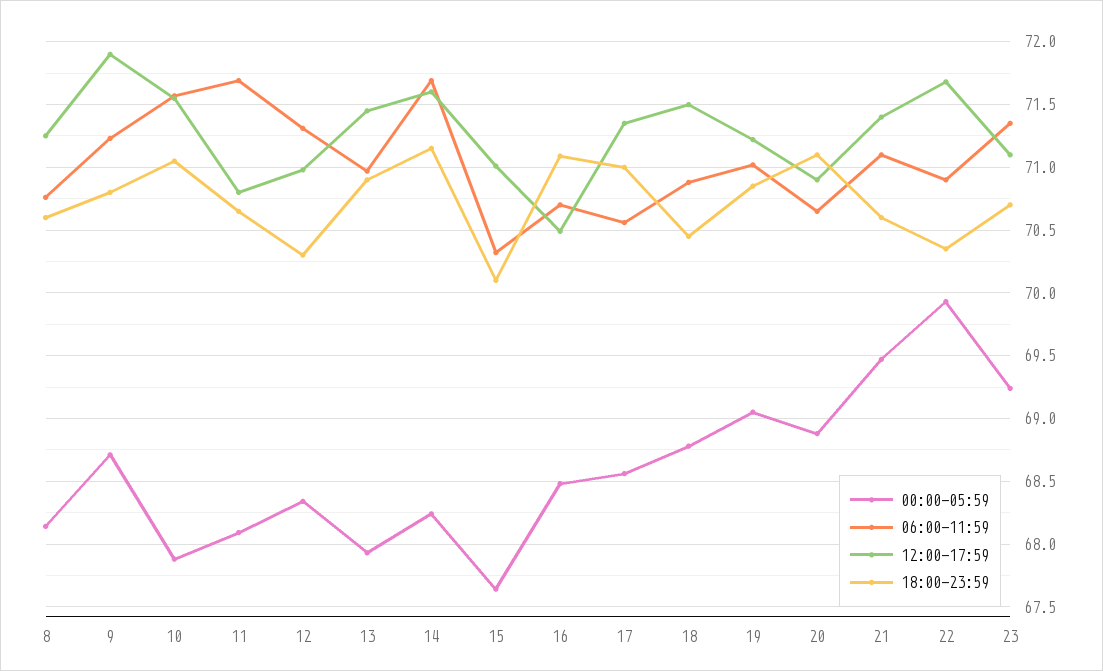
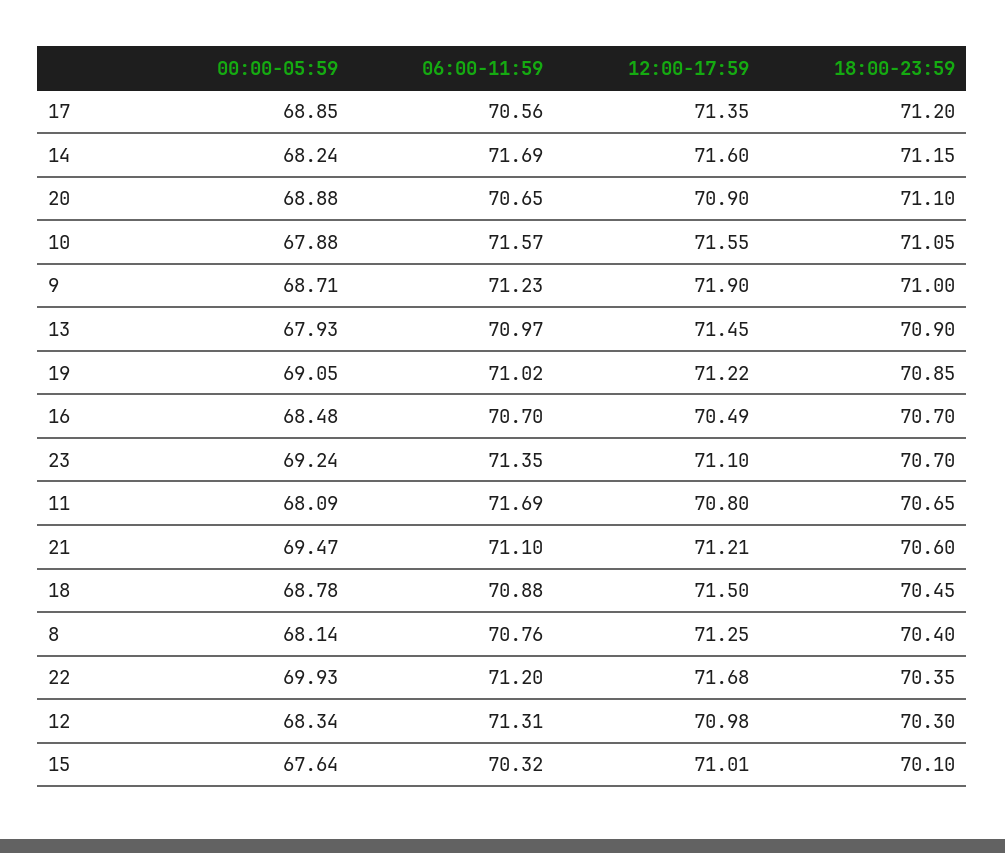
18:00-23:59, 8: 70.6 -> 70.4
18:00-23:59, 9: 70.8 -> 71
18:00-23:59, 16: 71.1 -> 70.7
00:00-05:59, 17: 68.55 -> 68.85
18:00-23:59, 17: 71 -> 71.2
12:00-17:59, 21: 71.4 -> 71.21
06:00-11:59, 22: 70.9 -> 71.2

